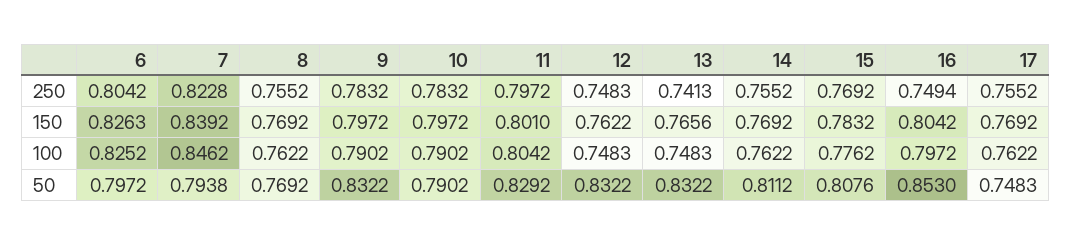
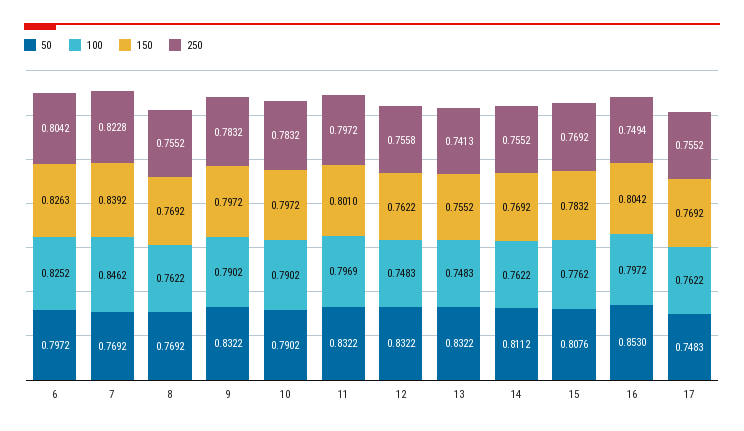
250, 12: 0.7483 -> 0.7558
150, 13: 0.7656 -> 0.7552
100, 11: 0.8042 -> 0.7969
50, 7: 0.7938 -> 0.7692
50, 11: 0.8292 -> 0.8322

